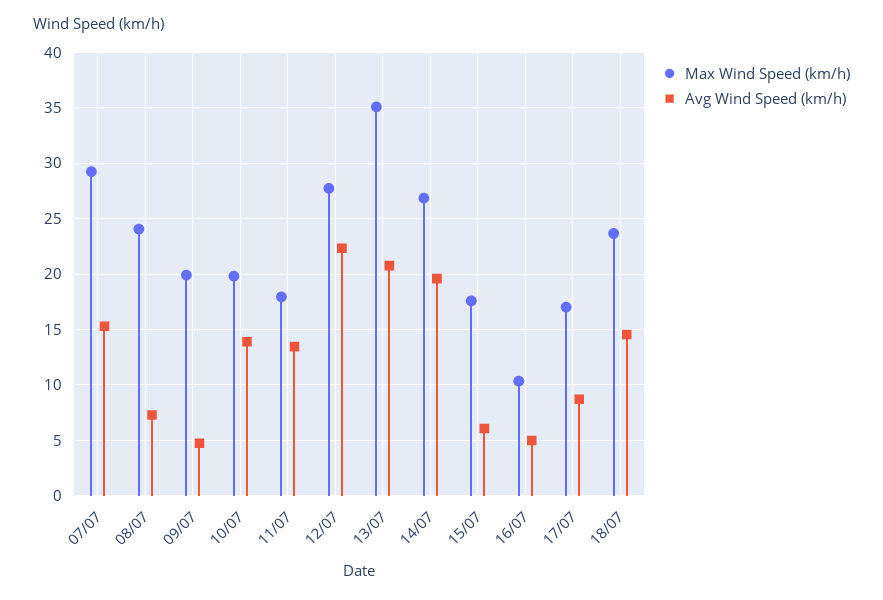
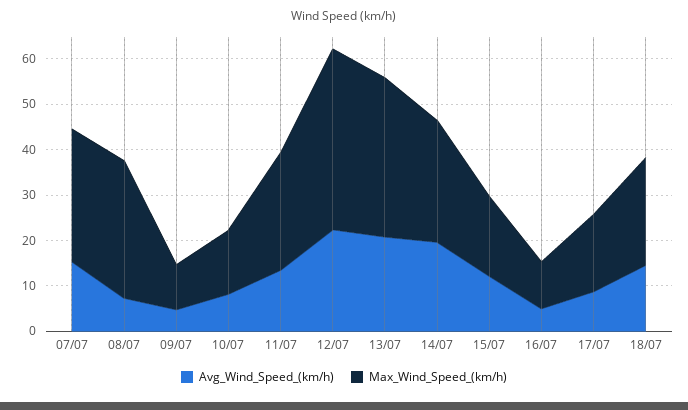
Max Wind Speed (km/h), 08/07: 24 -> 30
Max Wind Speed (km/h), 09/07: 20 -> 10
Max Wind Speed (km/h), 10/07: 20 -> 14
Avg Wind Speed (km/h), 10/07: 14 -> 8
Max Wind Speed (km/h), 11/07: 18 -> 26
Max Wind Speed (km/h), 12/07: 28 -> 40
Avg Wind Speed (km/h), 15/07: 6 -> 12

